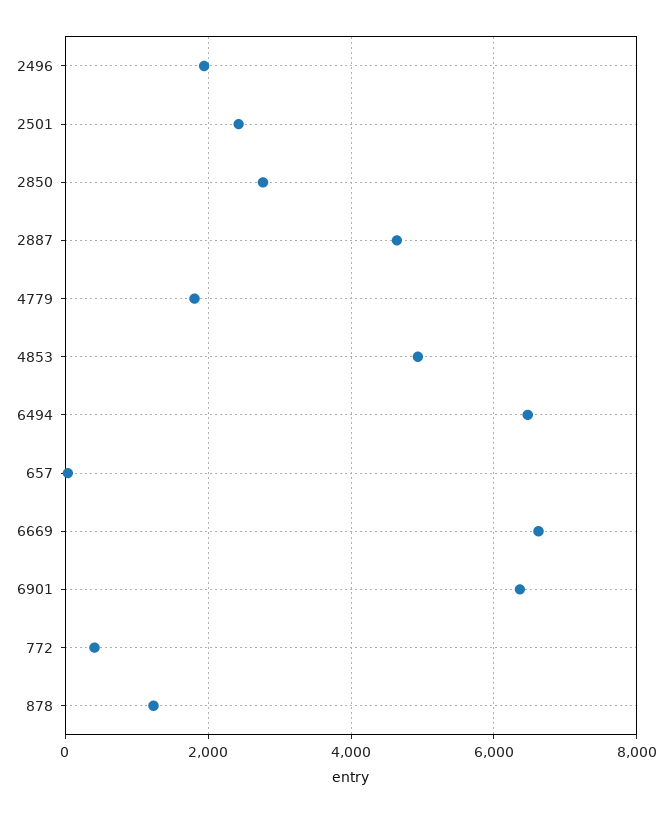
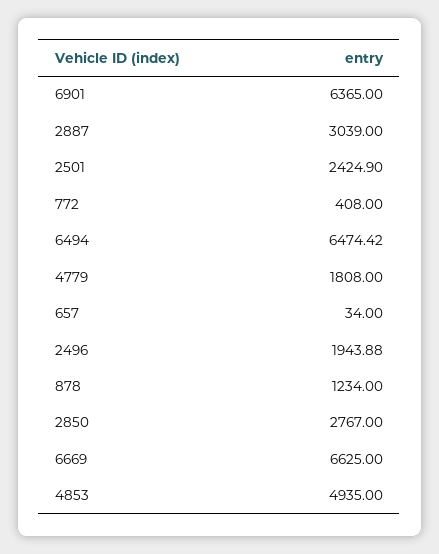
2887: 4600 -> 3039

